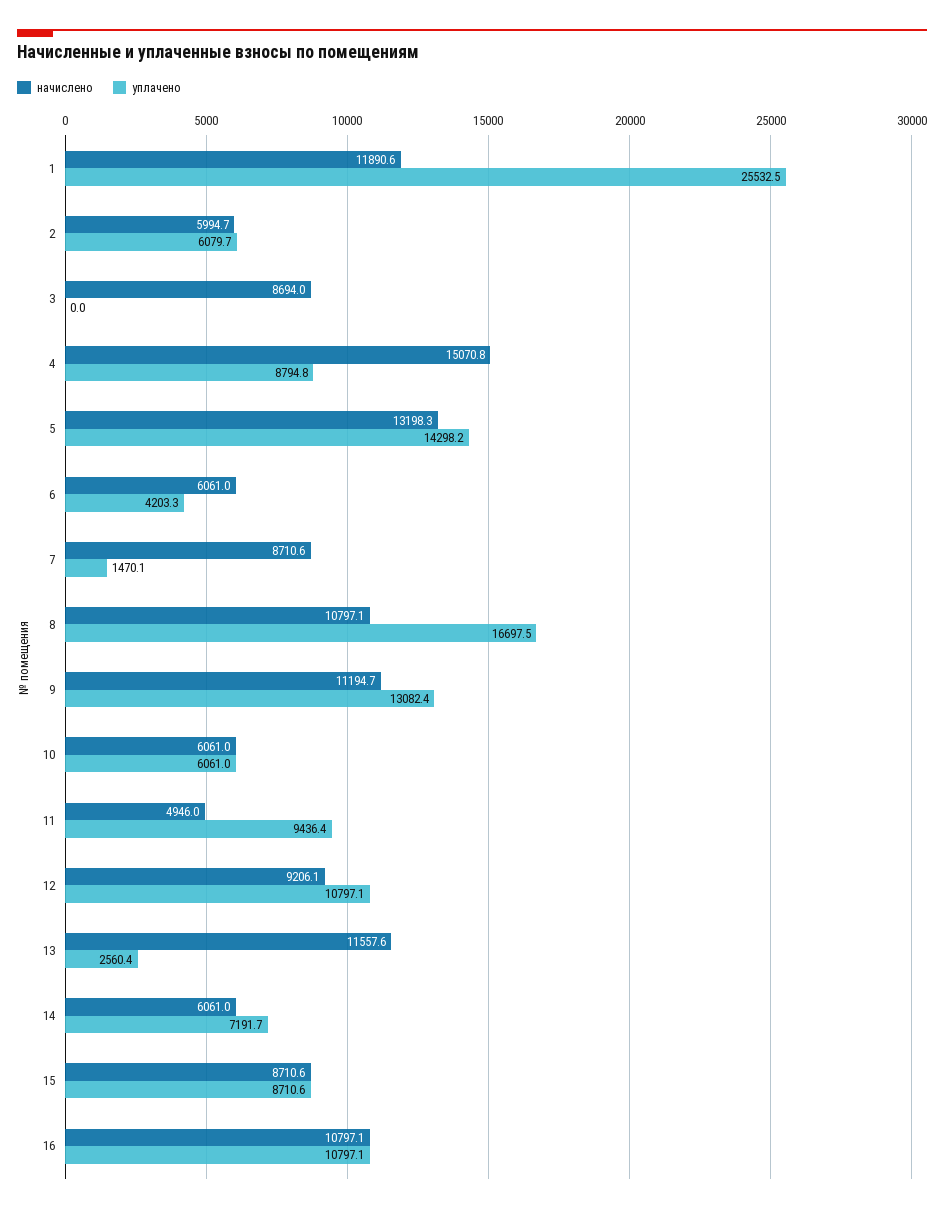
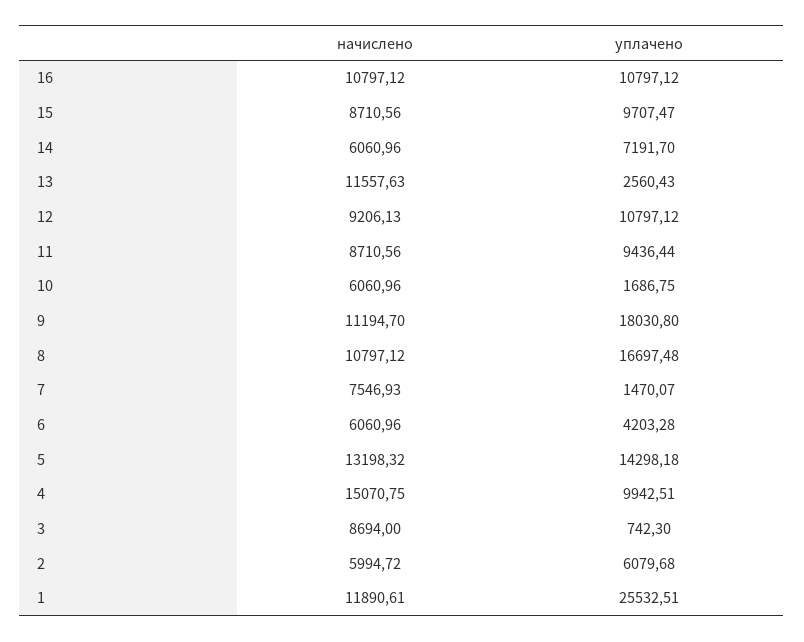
уплачено, 3: 0 -> 742.3
уплачено, 4: 8794.8 -> 9942.51
начислено, 7: 8710.6 -> 7546.93
уплачено, 9: 13082.4 -> 18030.8
уплачено, 10: 6061 -> 1686.75
начислено, 11: 4946 -> 8710.56
уплачено, 15: 8710.6 -> 9707.47

